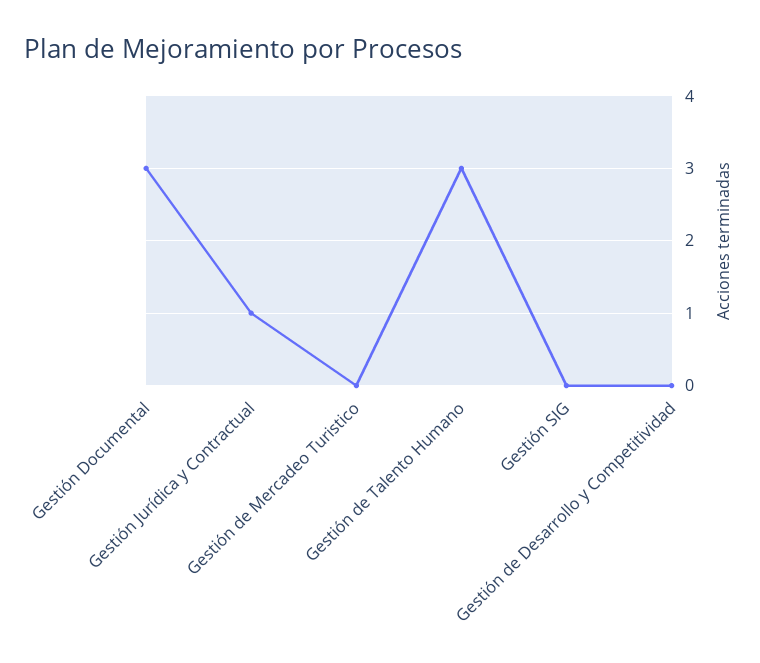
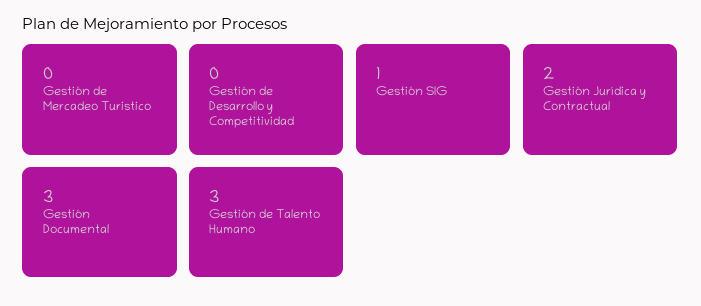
Gestión Jurídica y Contractual: 1 -> 2
Gestión SIG: 0 -> 1

